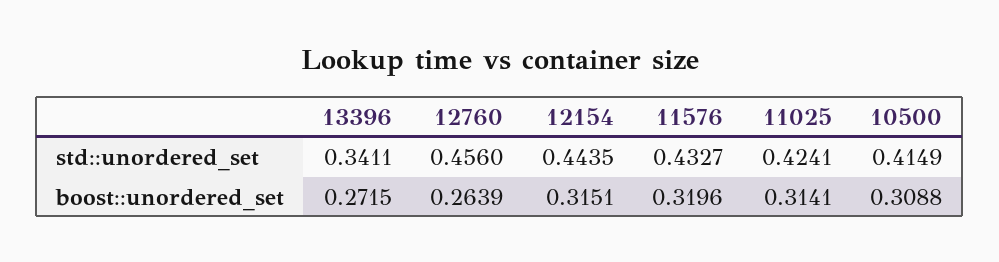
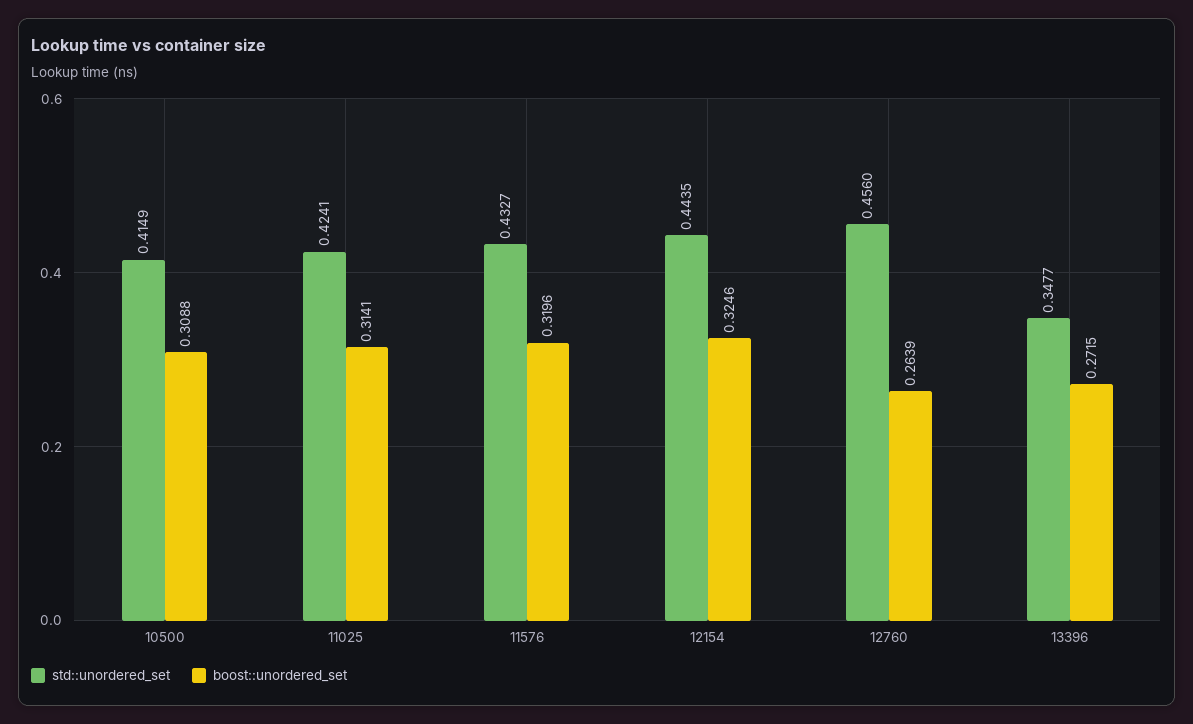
std::unordered_set, 13396: 0.3411 -> 0.3477
boost::unordered_set, 12154: 0.3151 -> 0.3246

